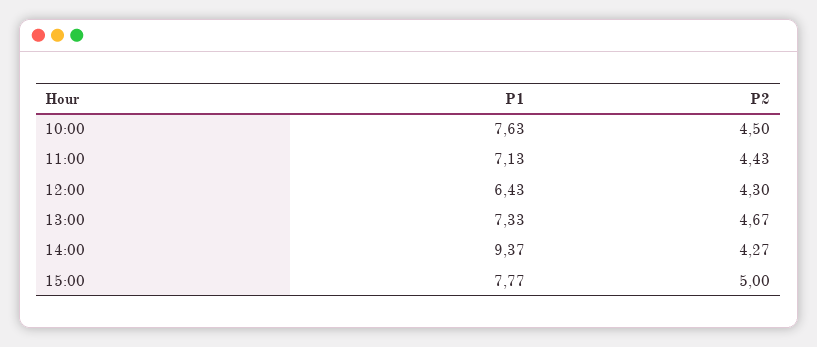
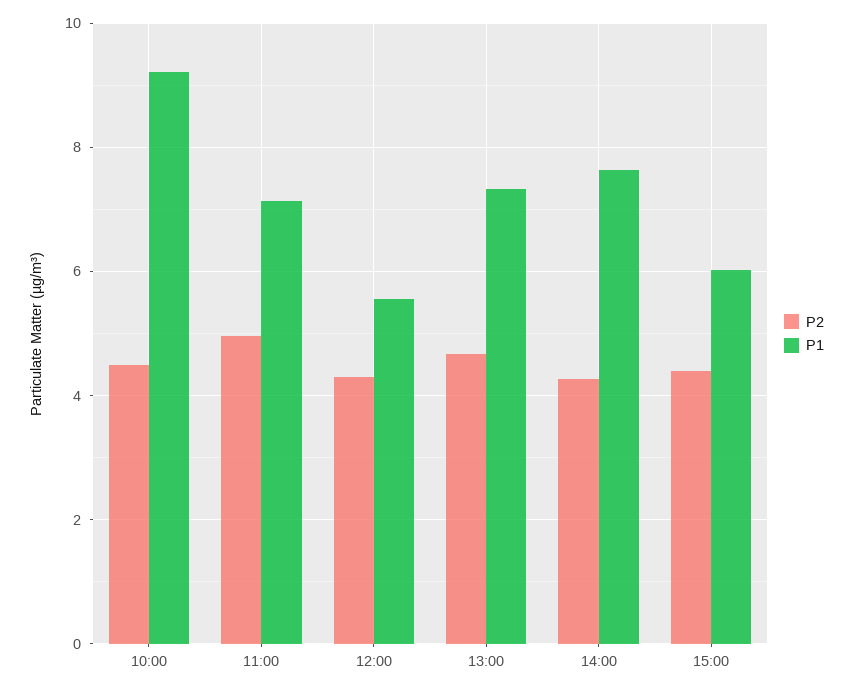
P1, 10:00: 7.63 -> 9.2
P2, 11:00: 4.43 -> 5
P1, 12:00: 6.43 -> 5.6
P1, 14:00: 9.37 -> 7.6
P1, 15:00: 7.77 -> 6
P2, 15:00: 5 -> 4.4

